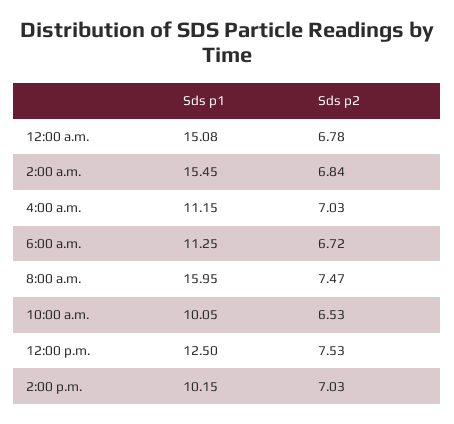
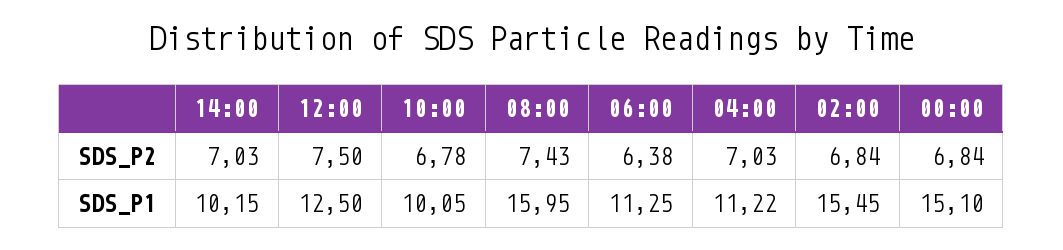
Sds p1, 12:00 a.m.: 15.08 -> 15.1
Sds p2, 12:00 a.m.: 6.78 -> 6.84
Sds p1, 4:00 a.m.: 11.15 -> 11.22
Sds p2, 6:00 a.m.: 6.72 -> 6.38
Sds p2, 8:00 a.m.: 7.47 -> 7.43
Sds p2, 10:00 a.m.: 6.53 -> 6.78
Sds p2, 12:00 p.m.: 7.53 -> 7.5

